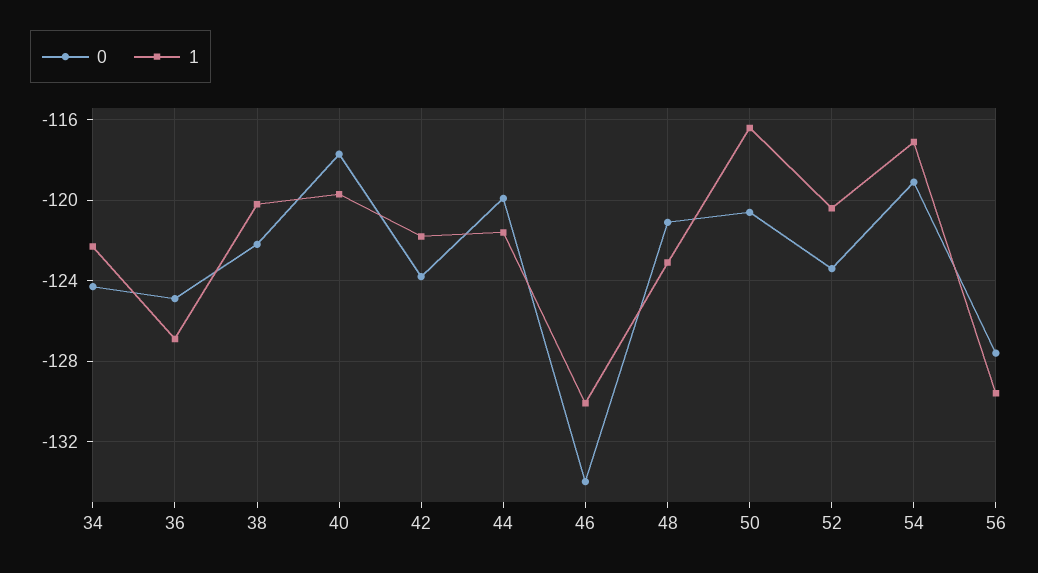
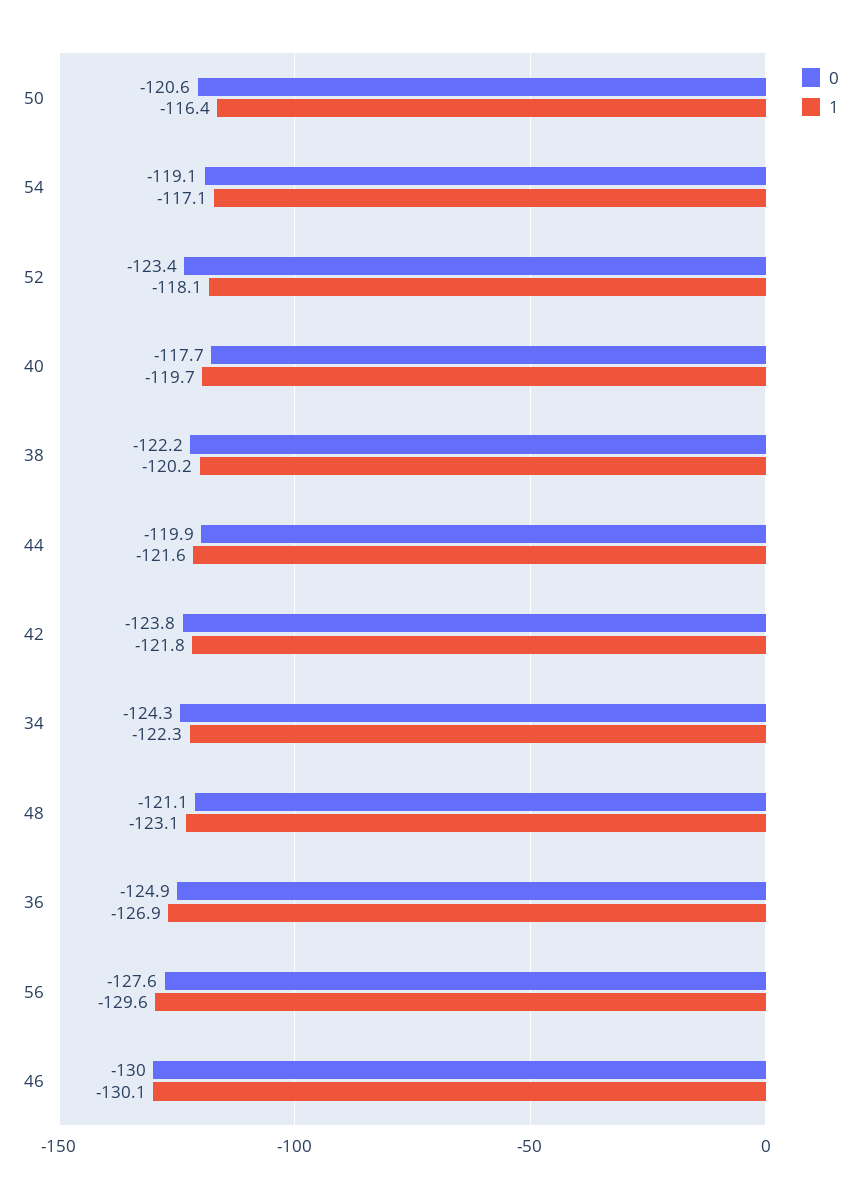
0, 46: -134 -> -130
1, 52: -120.5 -> -118.1

